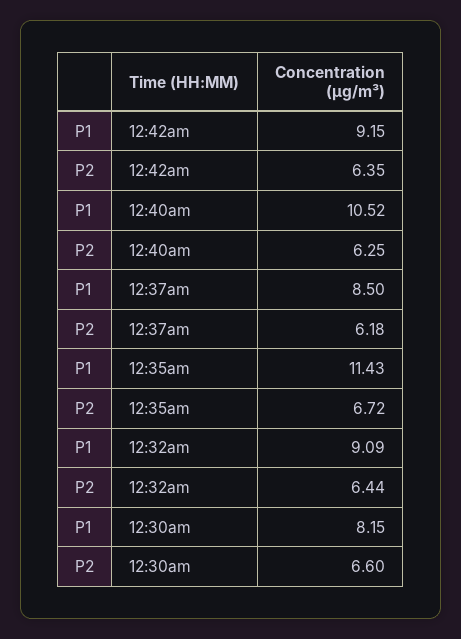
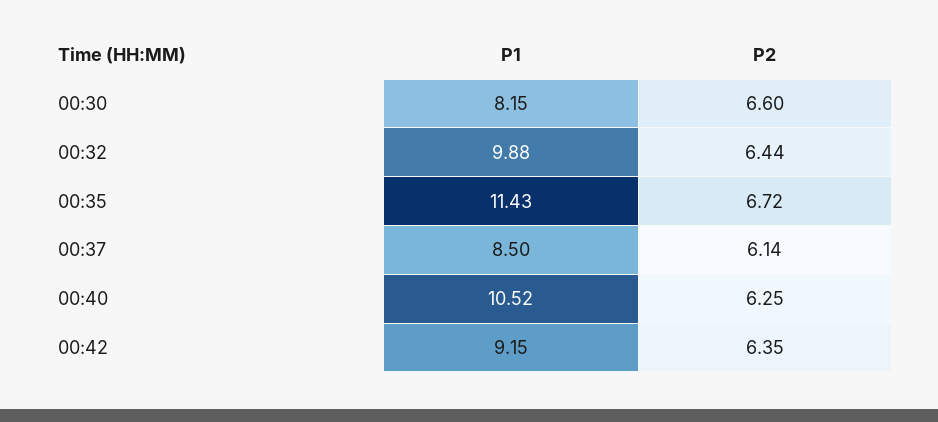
P2, 12:37am: 6.18 -> 6.14
P1, 12:32am: 9.09 -> 9.88

